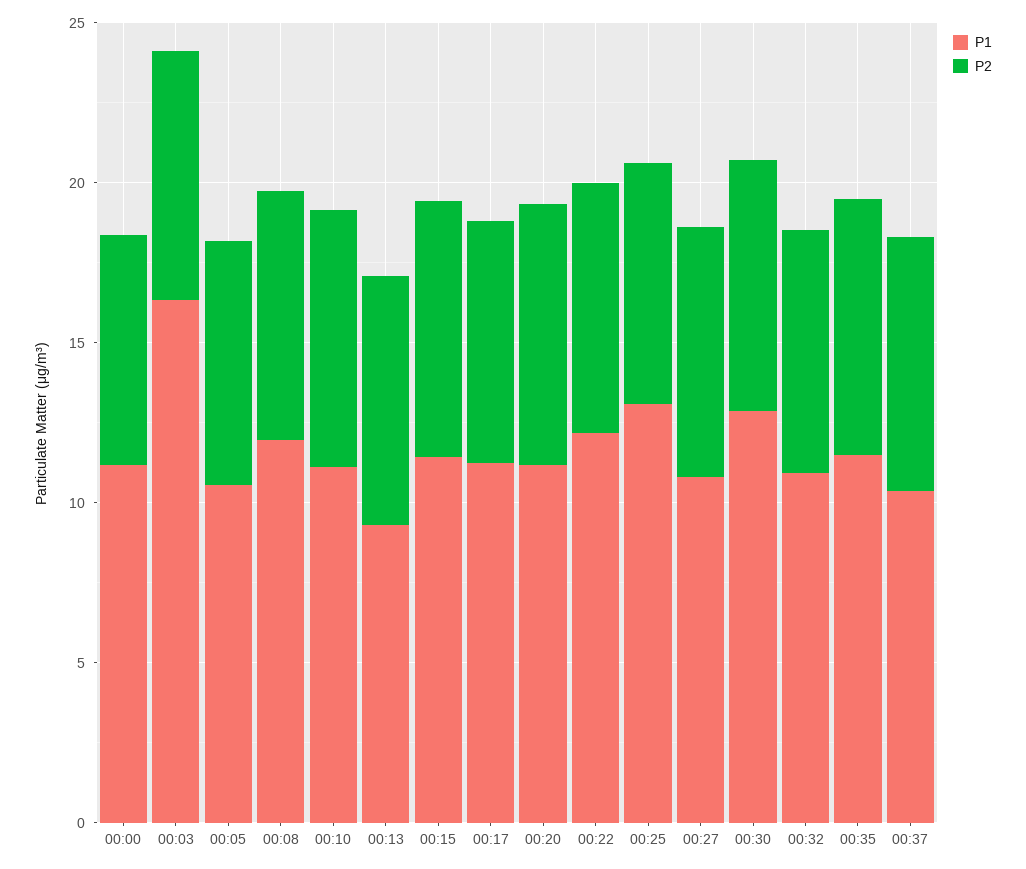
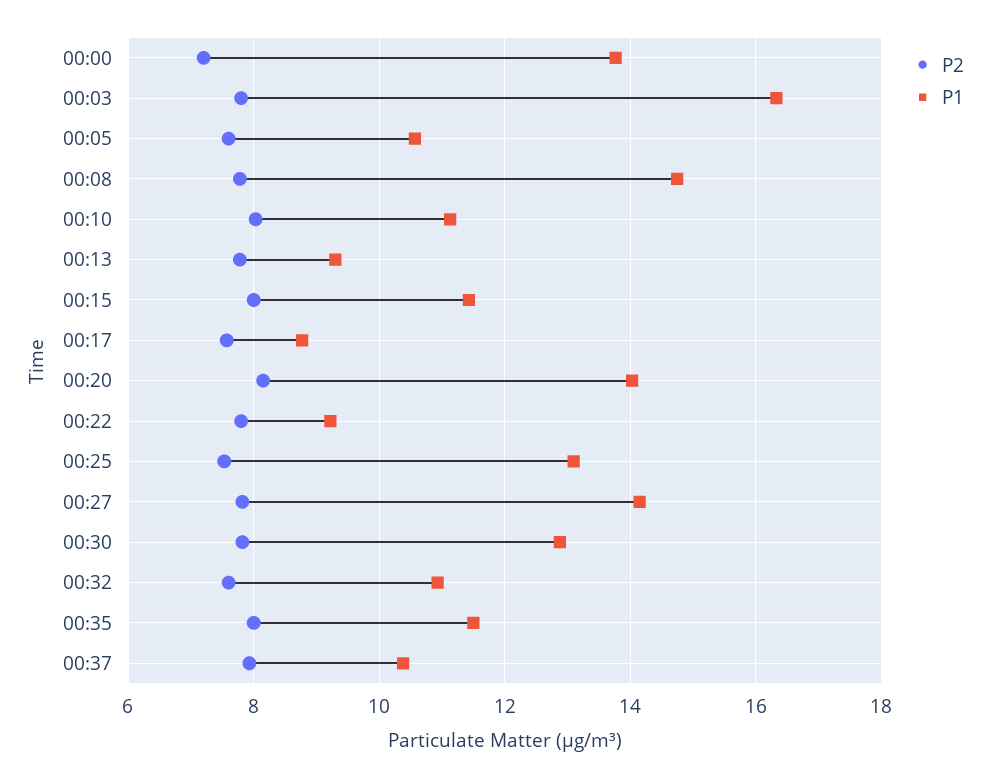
P1, 00:00: 11 -> 13.8
P1, 00:08: 12 -> 14.8
P1, 00:17: 11 -> 8.8
P1, 00:20: 11 -> 14
P1, 00:22: 12 -> 9.2
P1, 00:27: 11 -> 14.2

